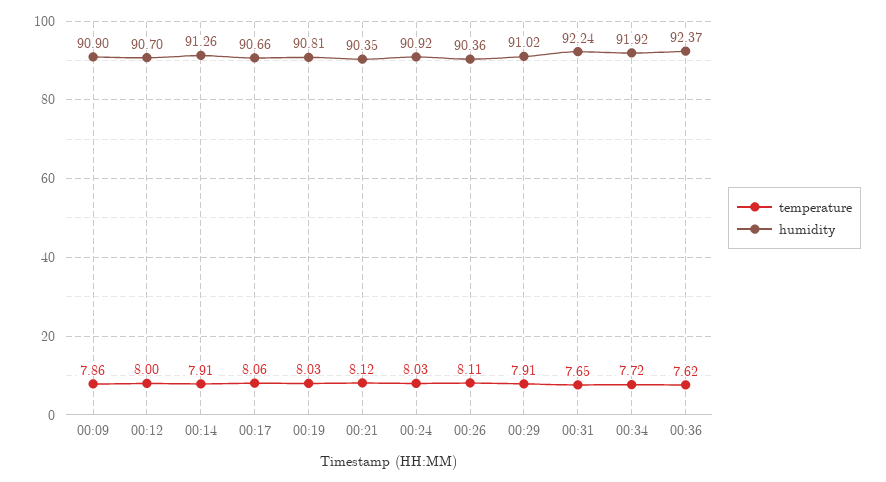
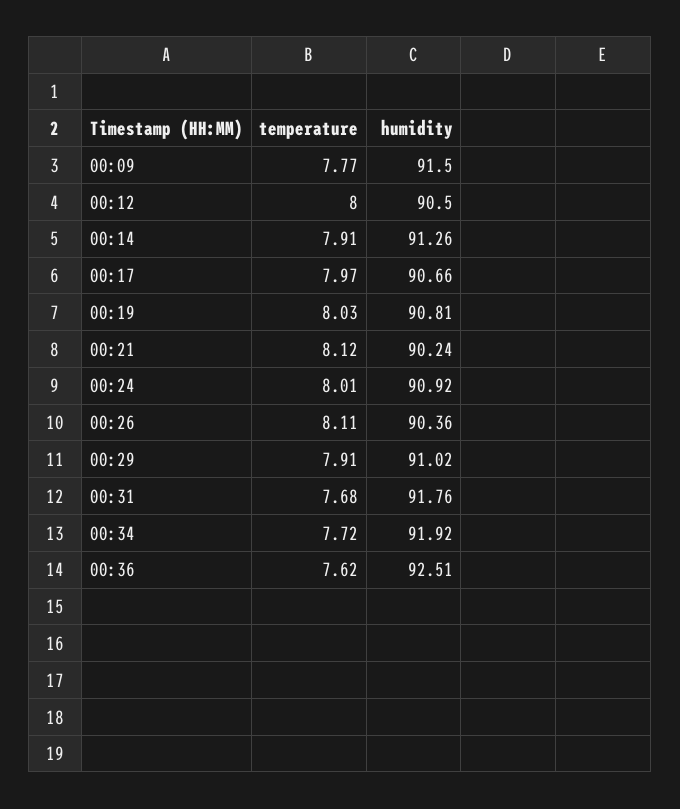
temperature, 00:09: 7.86 -> 7.77
humidity, 00:09: 90.9 -> 91.5
humidity, 00:12: 90.7 -> 90.5
temperature, 00:17: 8.06 -> 7.97
humidity, 00:21: 90.35 -> 90.24
temperature, 00:24: 8.03 -> 8.01
temperature, 00:31: 7.65 -> 7.68
humidity, 00:31: 92.24 -> 91.76
humidity, 00:36: 92.37 -> 92.51

